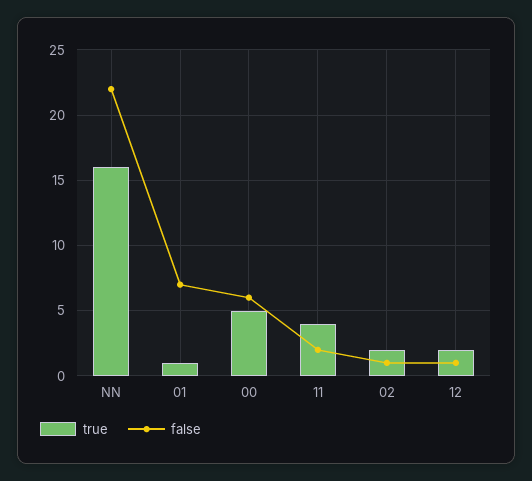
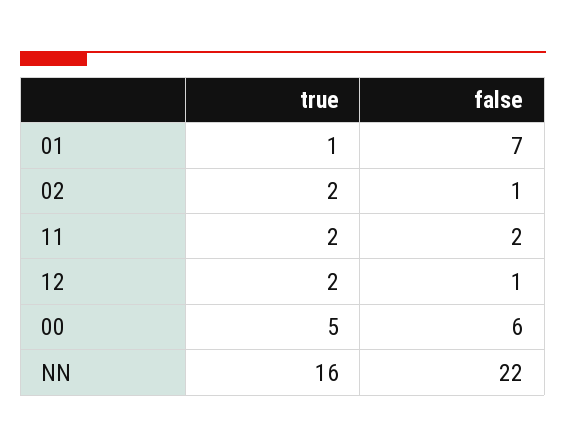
true, 11: 4 -> 2

